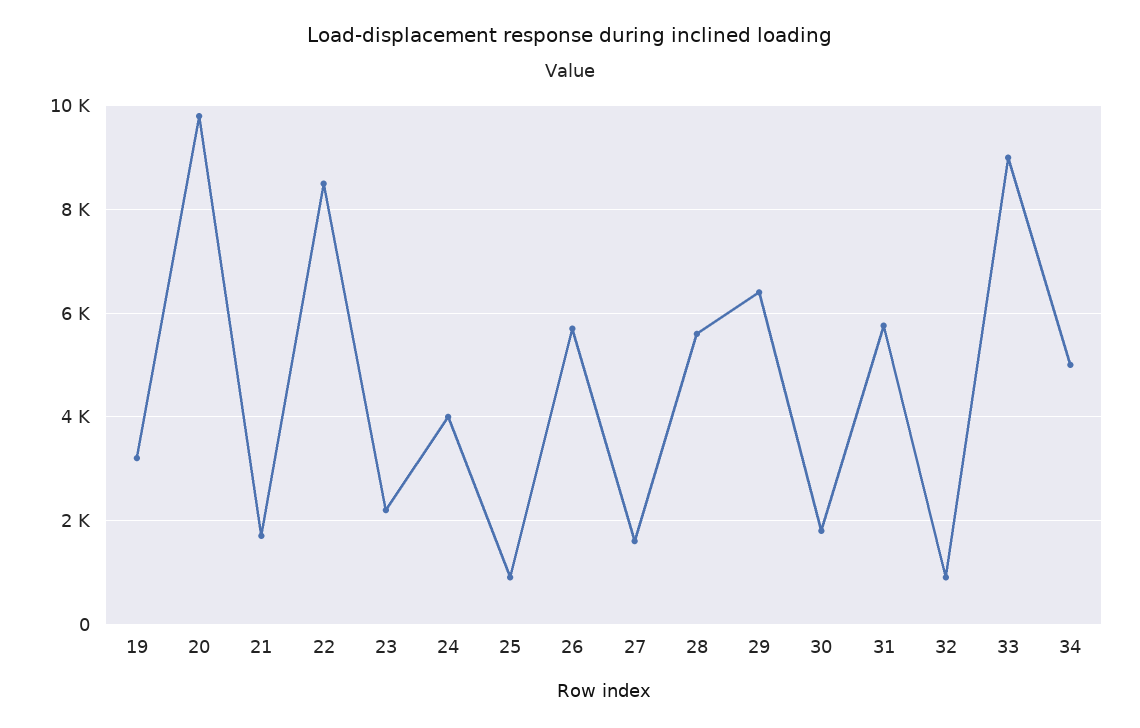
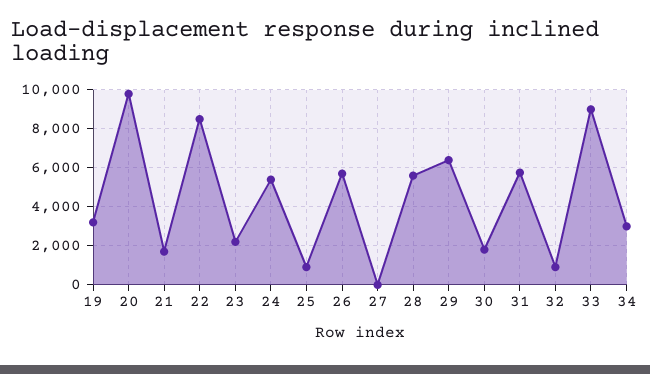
24: 4000 -> 5500
27: 1600 -> 0
34: 5000 -> 3000

